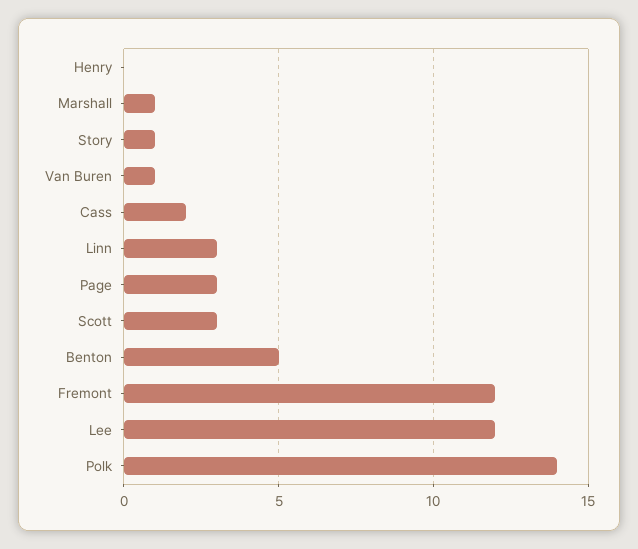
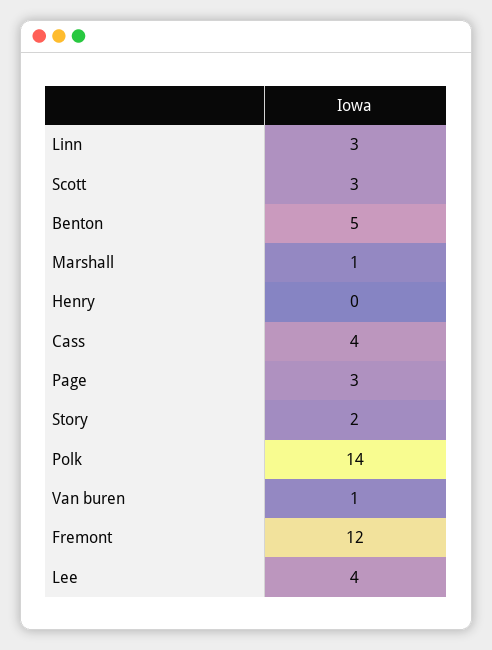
Story: 1 -> 2
Cass: 2 -> 4
Lee: 12 -> 4

